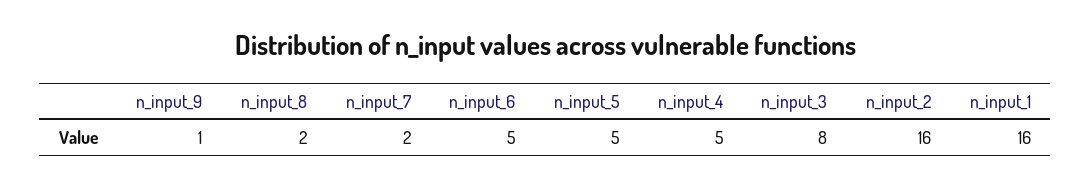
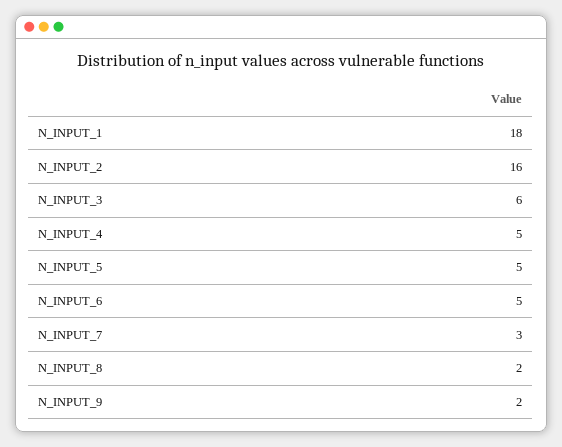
n_input_9: 1 -> 2
n_input_7: 2 -> 3
n_input_3: 8 -> 6
n_input_1: 16 -> 18

